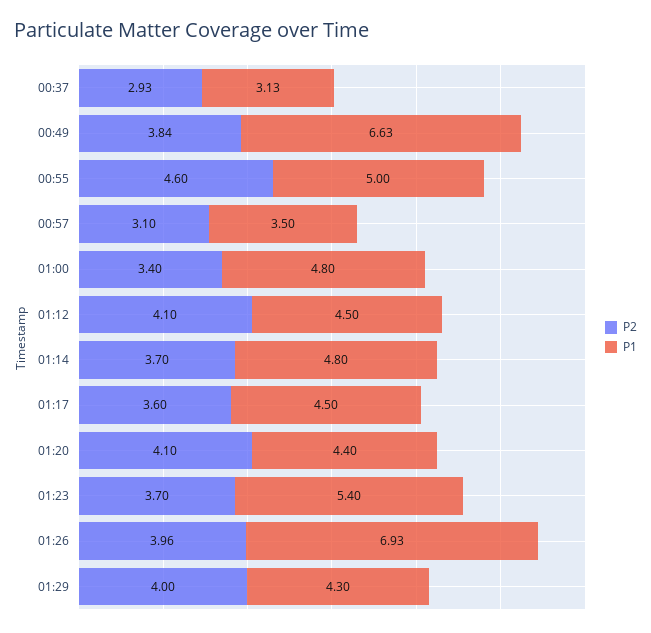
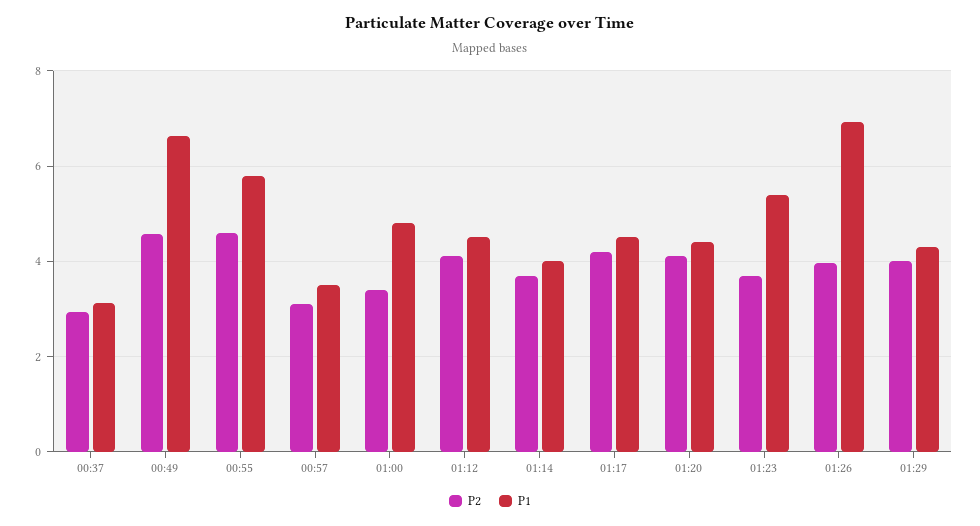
P2, 00:49: 3.84 -> 4.6
P1, 00:55: 5 -> 5.8
P1, 01:14: 4.8 -> 4
P2, 01:17: 3.6 -> 4.2

